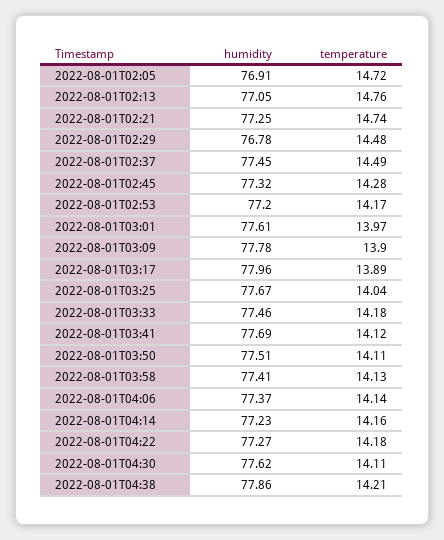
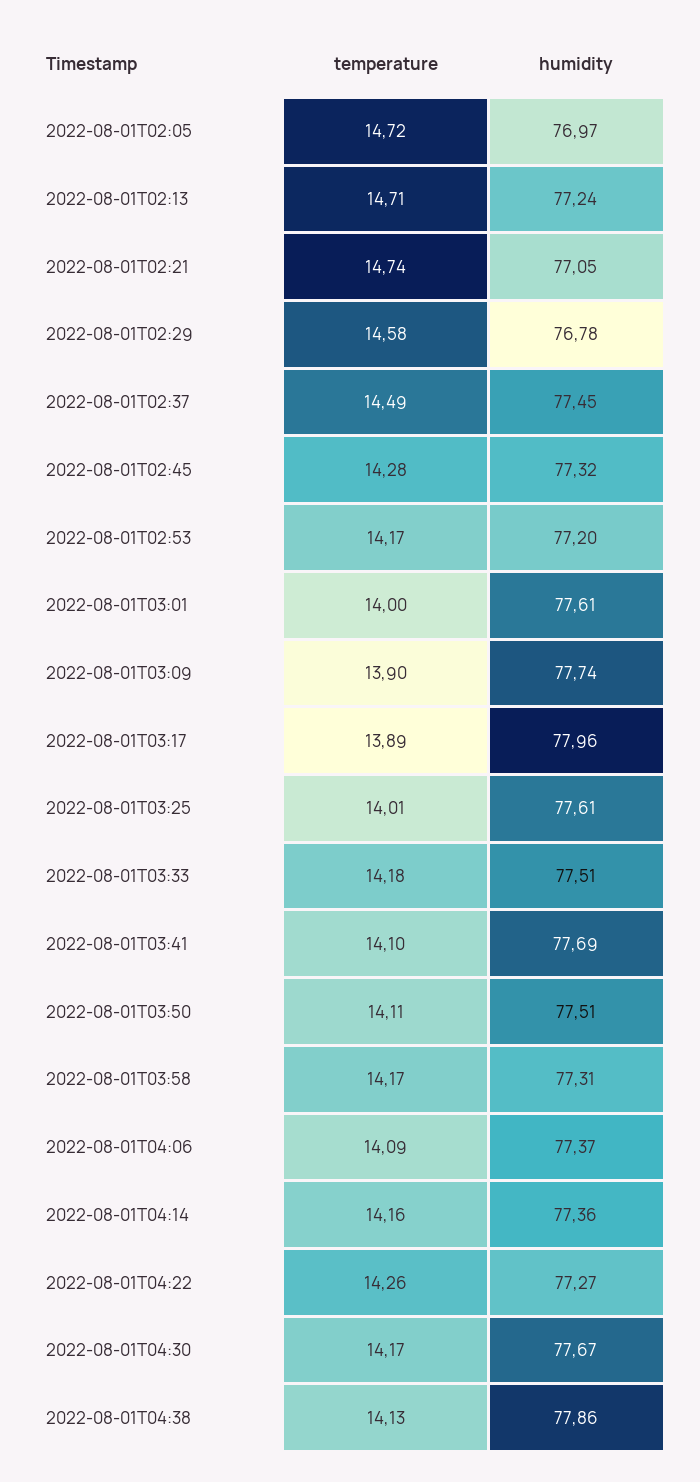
humidity, 2022-08-01T02:05: 76.91 -> 76.97
humidity, 2022-08-01T02:13: 77.05 -> 77.24
temperature, 2022-08-01T02:13: 14.76 -> 14.71
humidity, 2022-08-01T02:21: 77.25 -> 77.05
temperature, 2022-08-01T02:29: 14.48 -> 14.58
temperature, 2022-08-01T03:01: 13.97 -> 14
humidity, 2022-08-01T03:09: 77.78 -> 77.74
humidity, 2022-08-01T03:25: 77.67 -> 77.61
temperature, 2022-08-01T03:25: 14.04 -> 14.01
humidity, 2022-08-01T03:33: 77.46 -> 77.51
temperature, 2022-08-01T03:41: 14.12 -> 14.1
humidity, 2022-08-01T03:58: 77.41 -> 77.31
temperature, 2022-08-01T03:58: 14.13 -> 14.17
temperature, 2022-08-01T04:06: 14.14 -> 14.09
humidity, 2022-08-01T04:14: 77.23 -> 77.36
temperature, 2022-08-01T04:22: 14.18 -> 14.26
humidity, 2022-08-01T04:30: 77.62 -> 77.67
temperature, 2022-08-01T04:30: 14.11 -> 14.17
temperature, 2022-08-01T04:38: 14.21 -> 14.13

